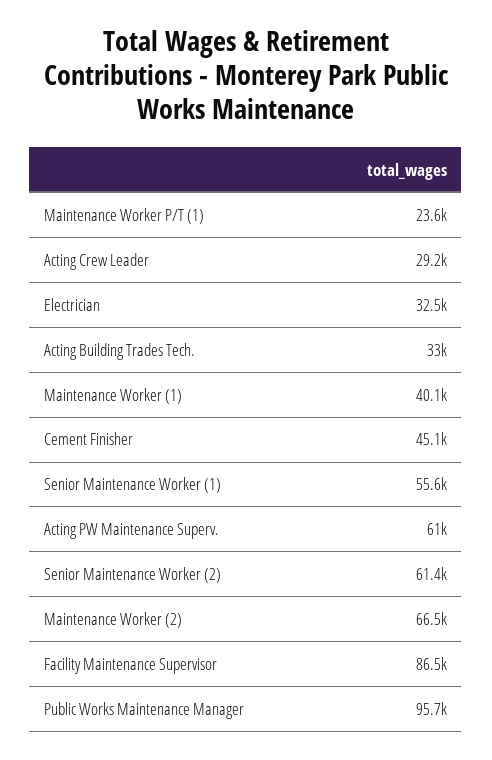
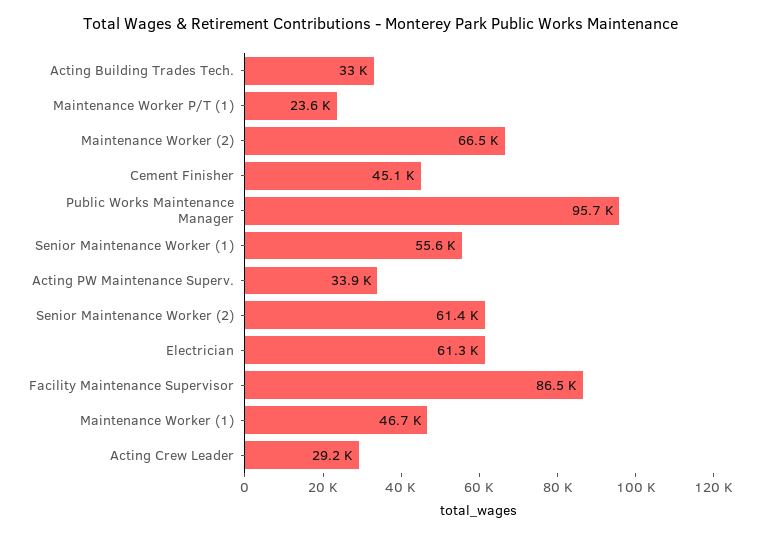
Electrician: 32500 -> 61300
Maintenance Worker (1): 40100 -> 46700
Acting PW Maintenance Superv.: 61000 -> 33900

